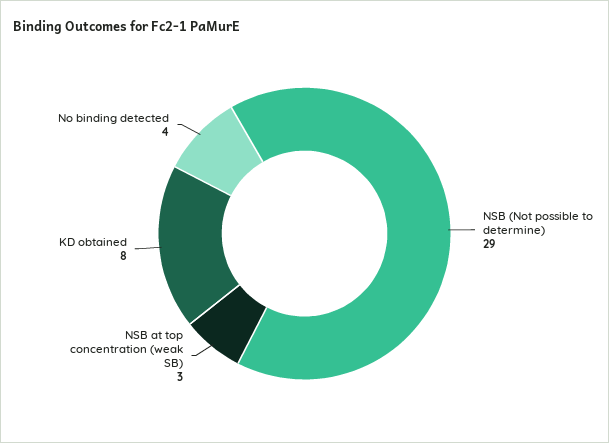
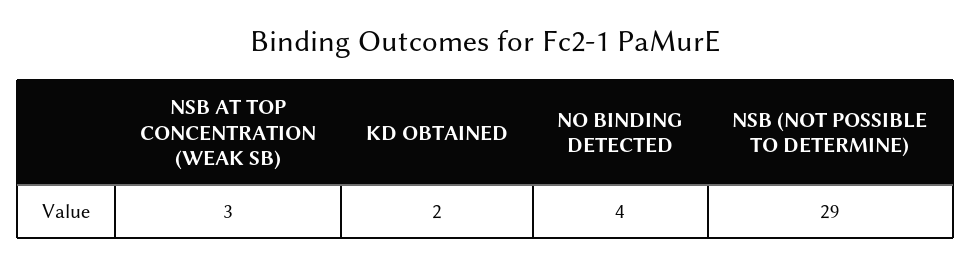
KD obtained: 8 -> 2

